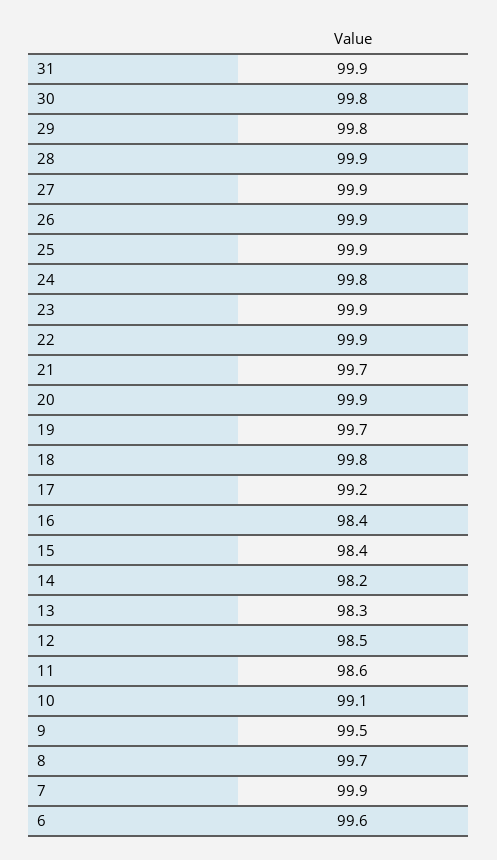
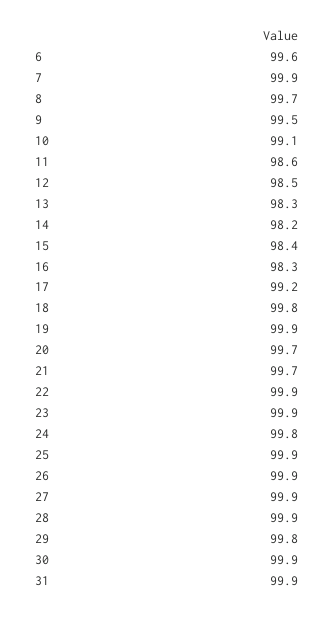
30: 99.8 -> 99.9
20: 99.9 -> 99.7
19: 99.7 -> 99.9
16: 98.4 -> 98.3

